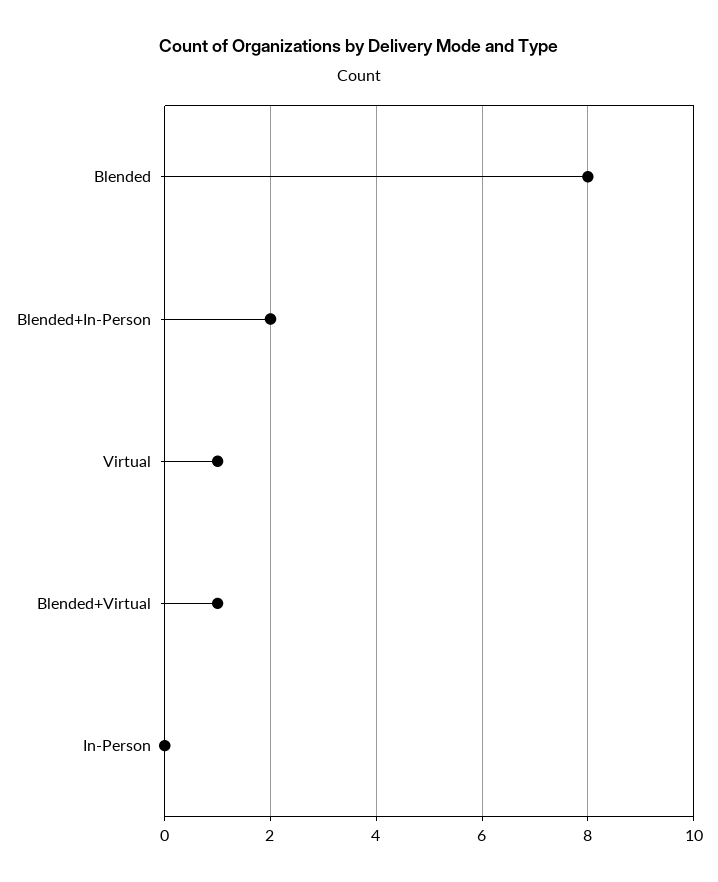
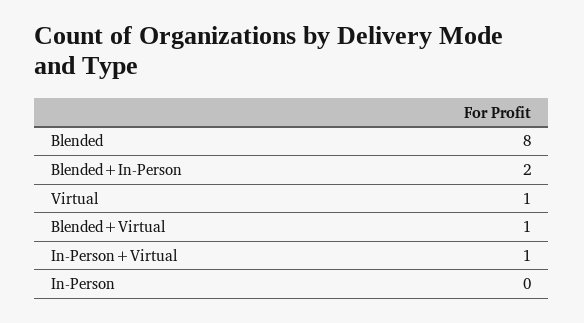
In-Person+Virtual: none -> 1

